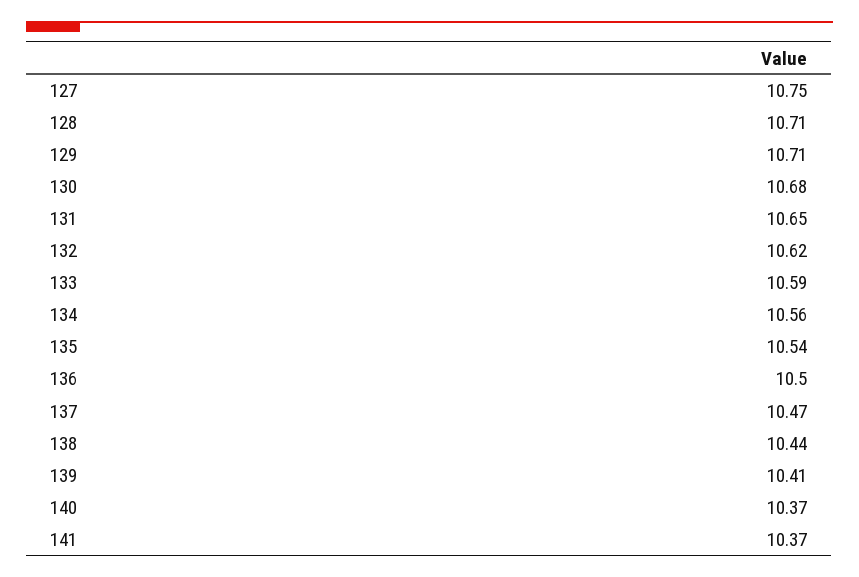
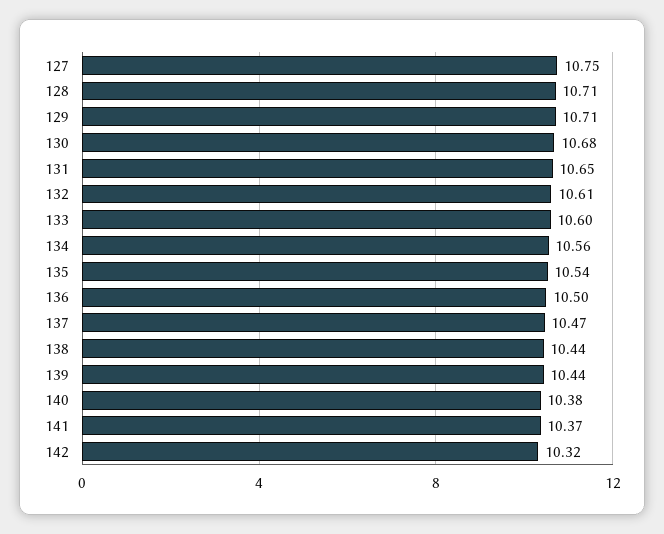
132: 10.62 -> 10.61
133: 10.59 -> 10.6
139: 10.41 -> 10.44
140: 10.37 -> 10.38
142: none -> 10.32

